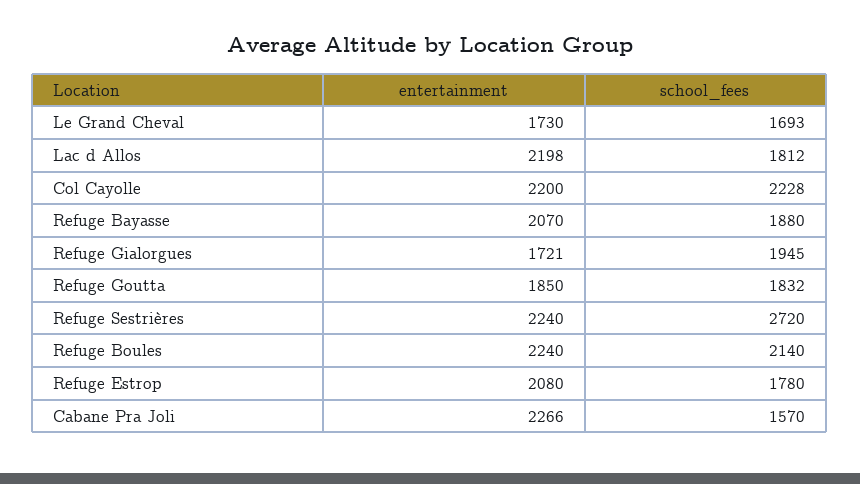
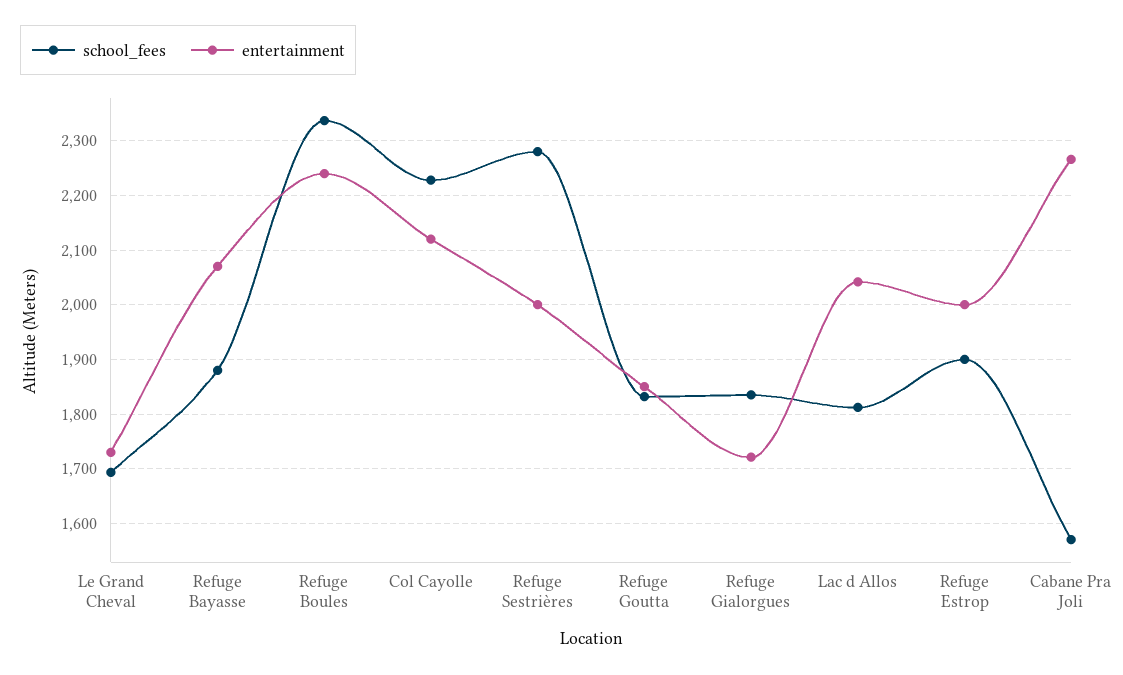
entertainment, Lac d Allos: 2198 -> 2040
entertainment, Col Cayolle: 2200 -> 2120
school_fees, Refuge Gialorgues: 1945 -> 1840
entertainment, Refuge Sestrières: 2240 -> 2000
school_fees, Refuge Sestrières: 2720 -> 2280
school_fees, Refuge Boules: 2140 -> 2340
entertainment, Refuge Estrop: 2080 -> 2000
school_fees, Refuge Estrop: 1780 -> 1900

